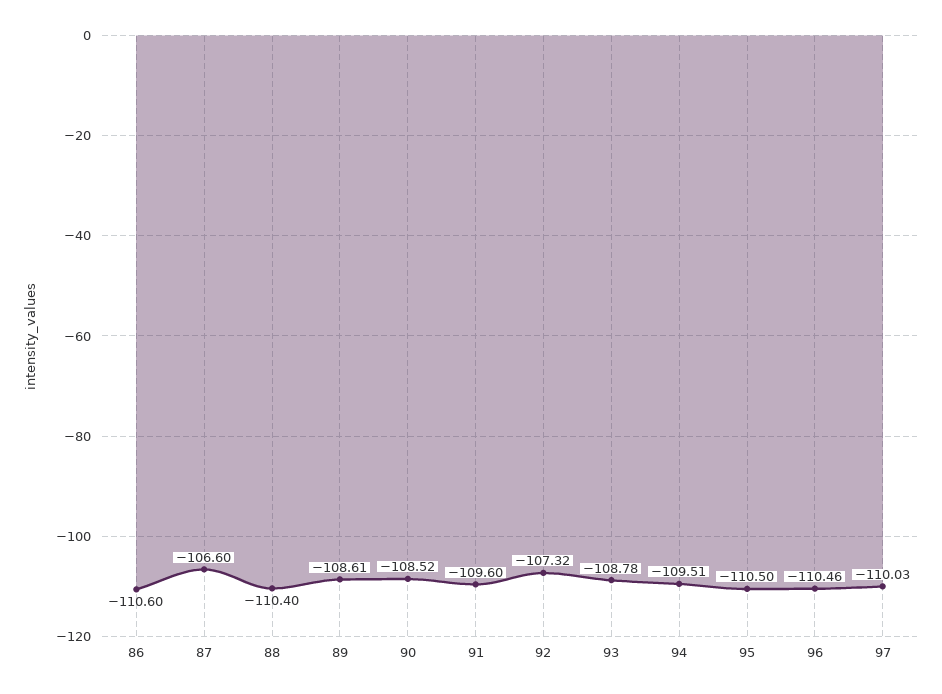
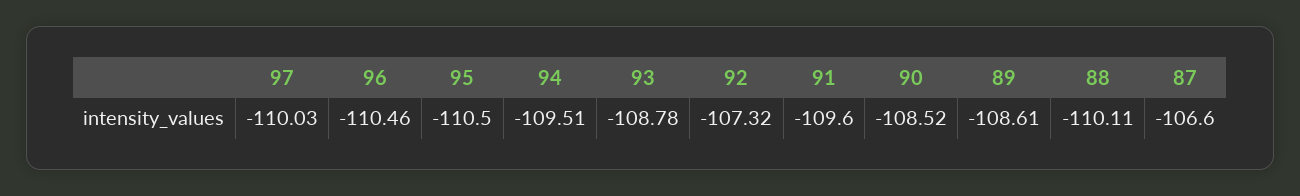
86: -110.6 -> none
88: -110.4 -> -110.11

